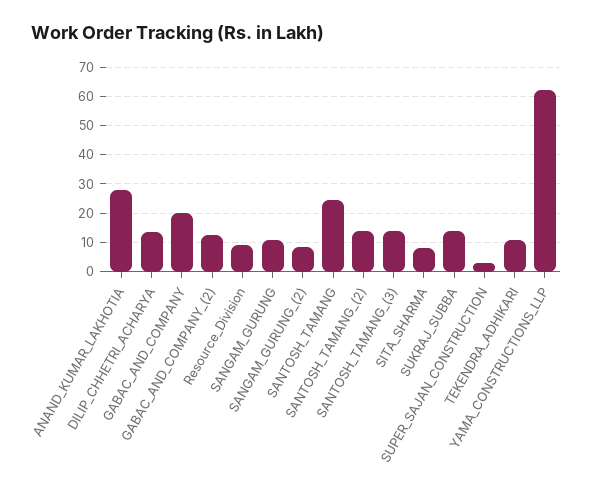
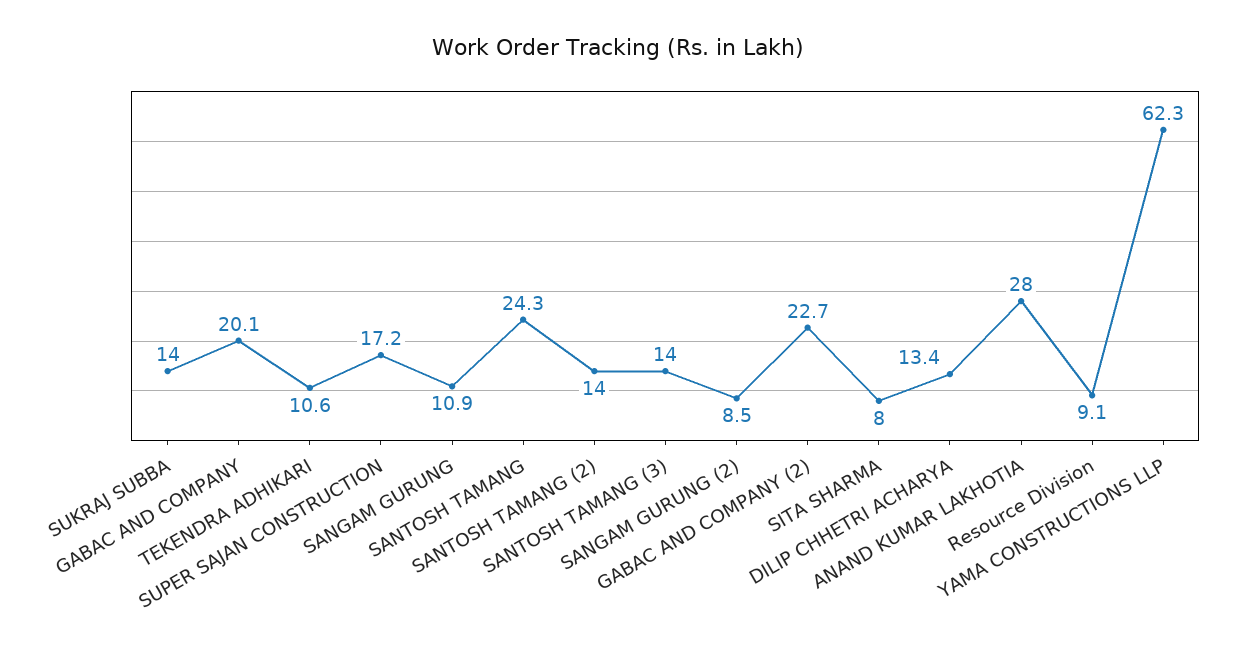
GABAC_AND_COMPANY_(2): 12.5 -> 22.7
SUPER_SAJAN_CONSTRUCTION: 2.5 -> 17.2

